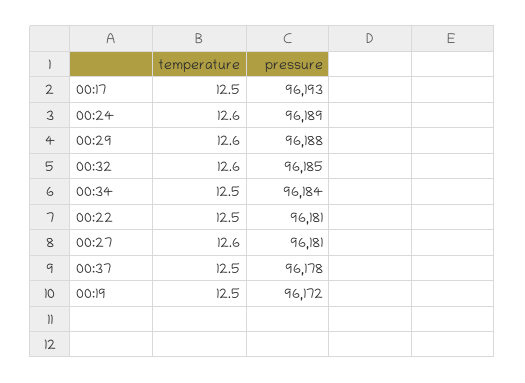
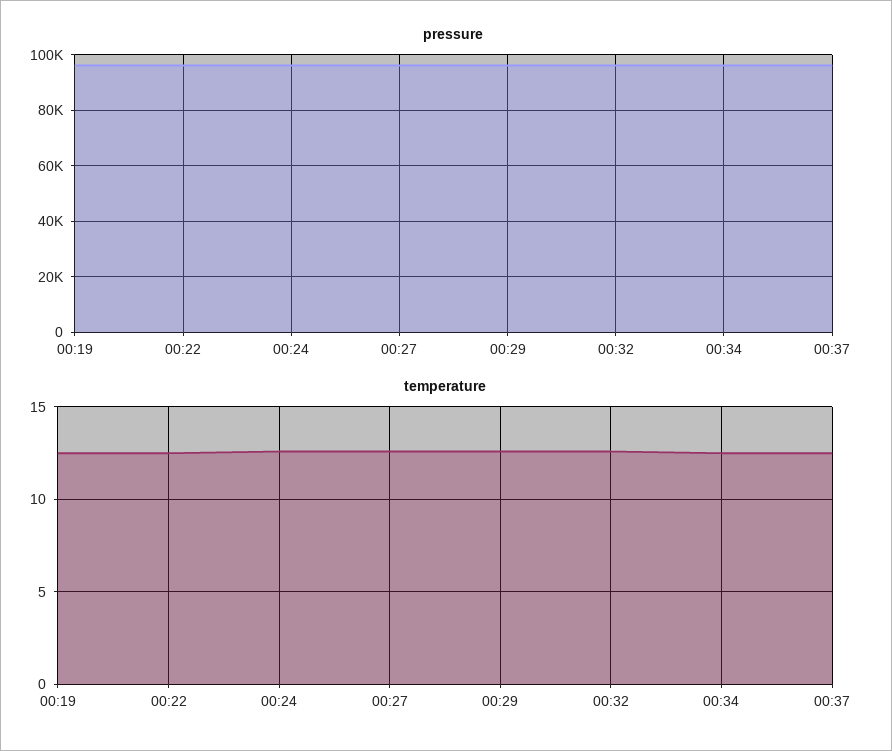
temperature, 00:17: 12.5 -> none
pressure, 00:17: 96193 -> none

